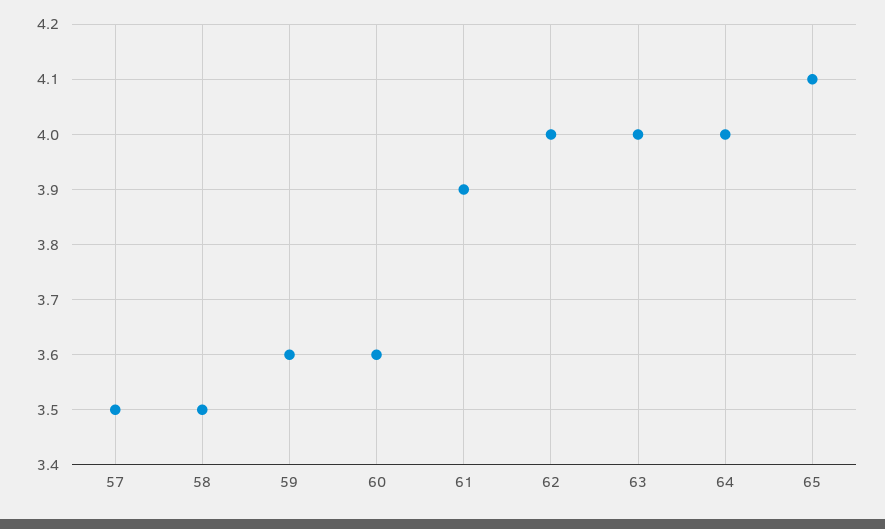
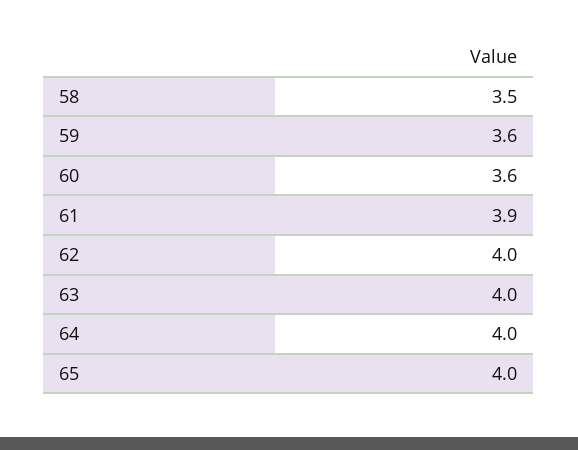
57: 3.5 -> none
65: 4.1 -> 4

